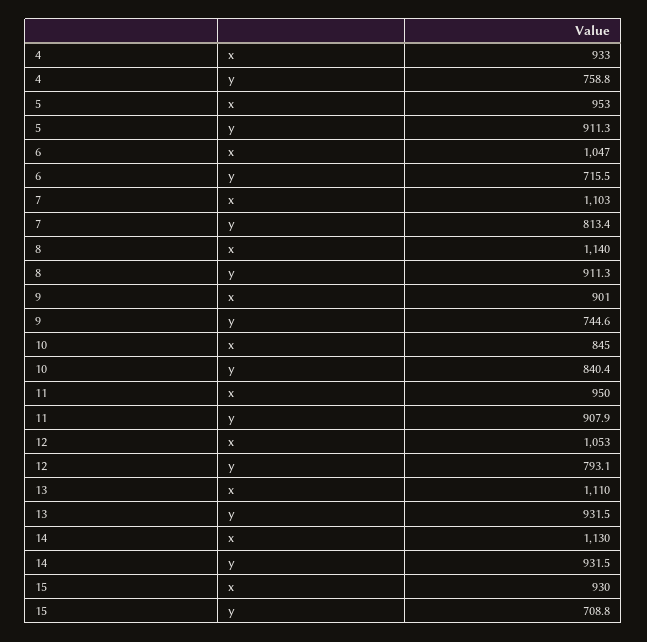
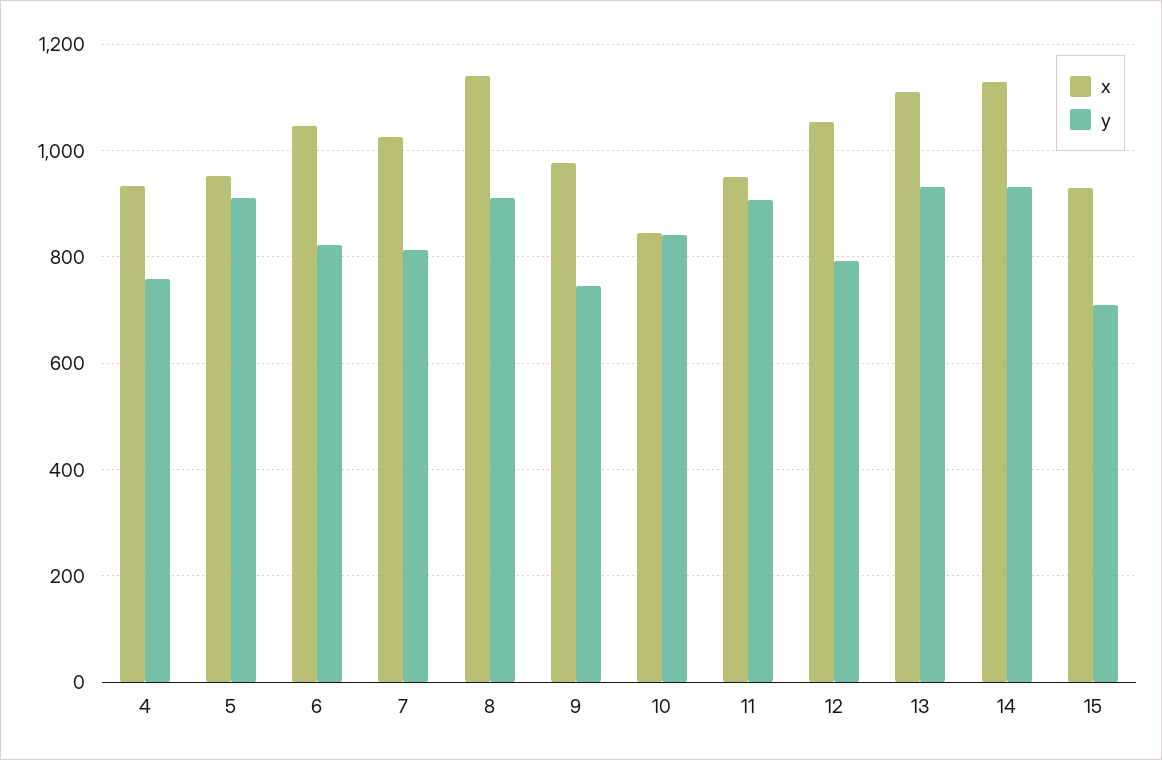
y, 6: 715.5 -> 820
x, 7: 1103 -> 1020
x, 9: 901 -> 980

